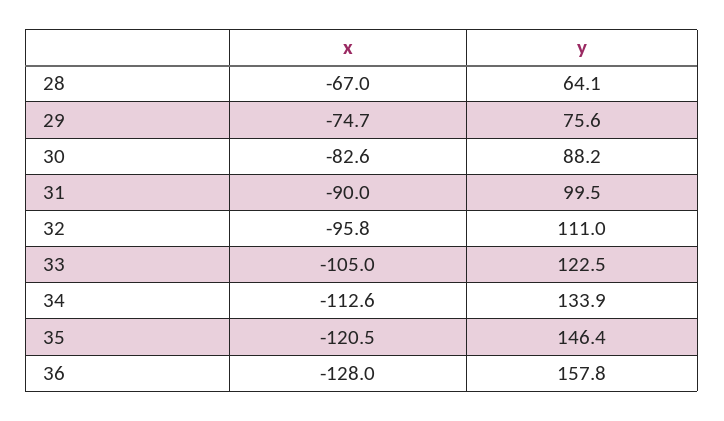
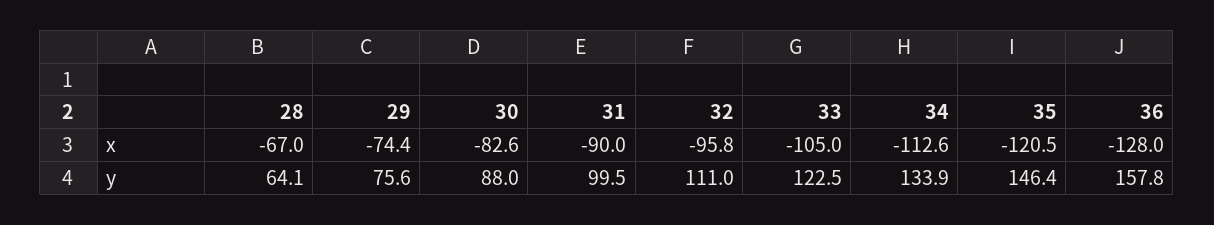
x, 29: -74.7 -> -74.4
y, 30: 88.2 -> 88

